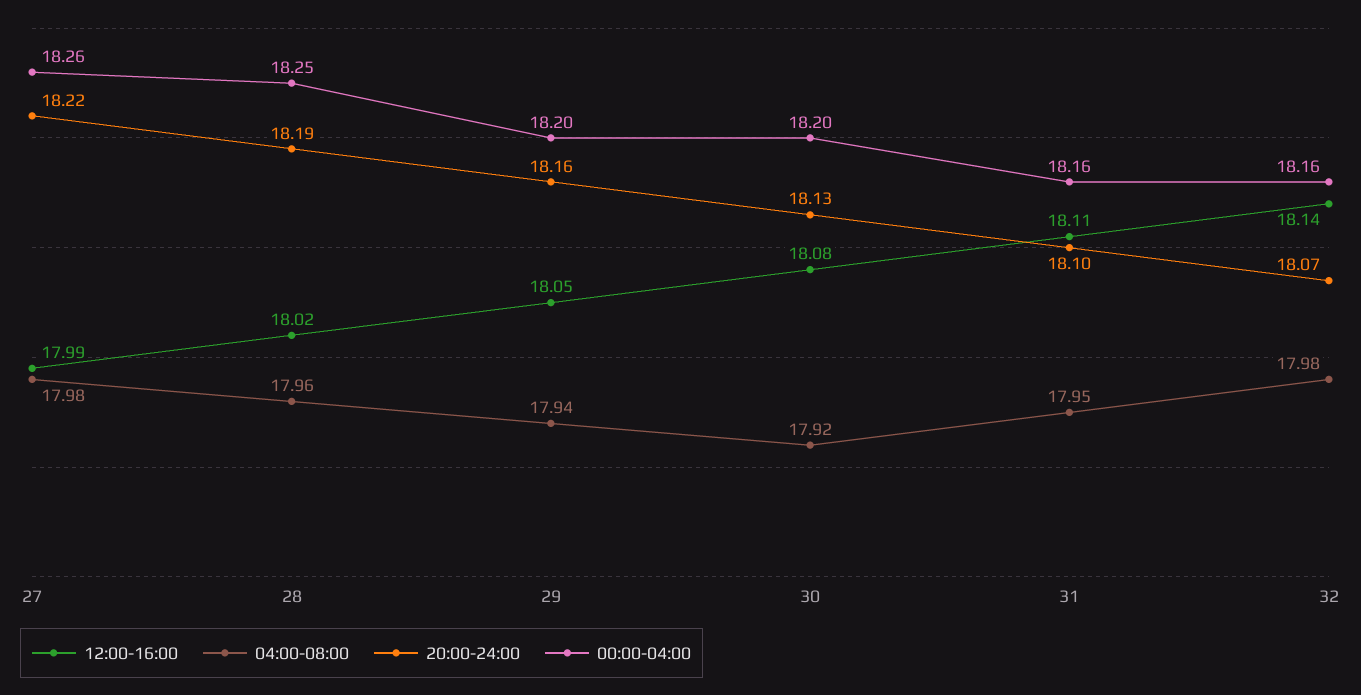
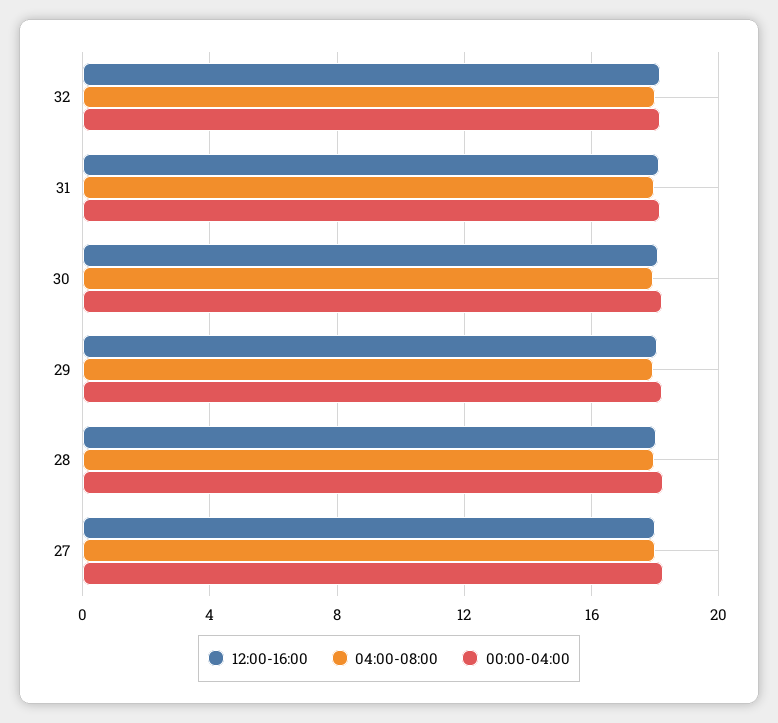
20:00-24:00, 27: 18.22 -> none
20:00-24:00, 28: 18.19 -> none
20:00-24:00, 29: 18.16 -> none
20:00-24:00, 30: 18.13 -> none
20:00-24:00, 31: 18.1 -> none
20:00-24:00, 32: 18.07 -> none

